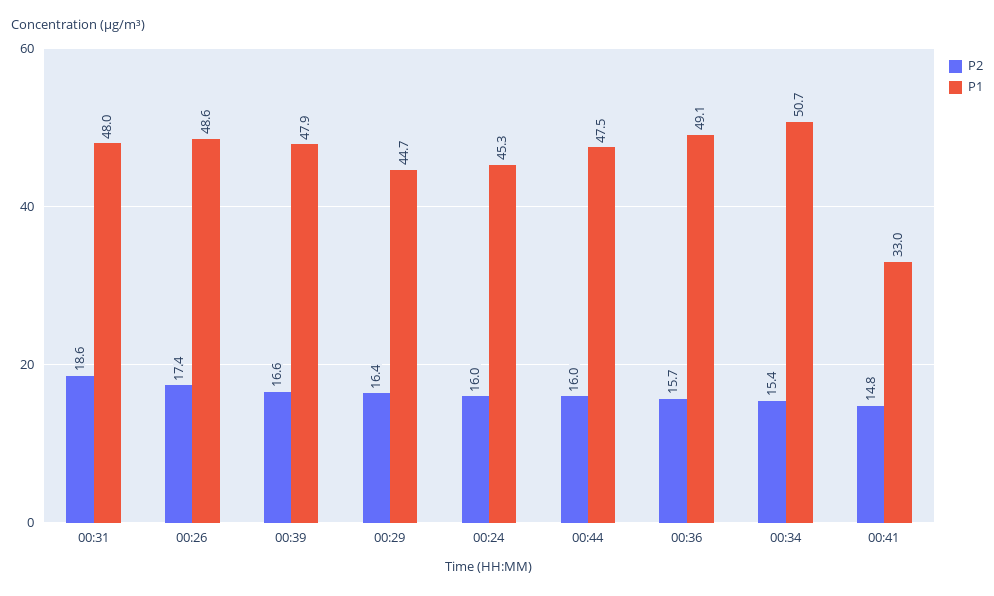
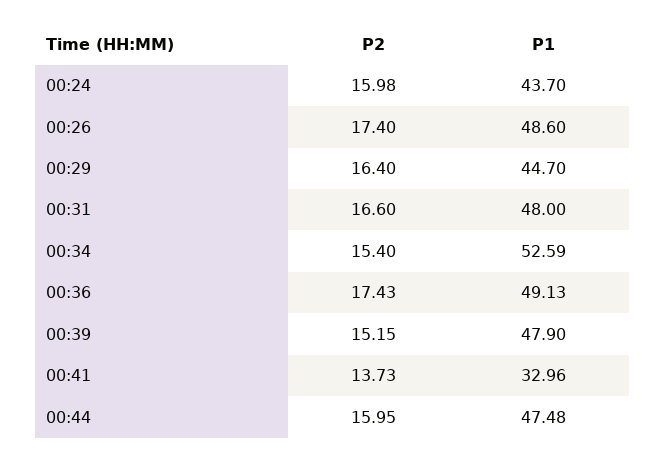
P2, 00:31: 18.6 -> 16.6
P2, 00:39: 16.6 -> 15.15
P1, 00:24: 45.3 -> 43.7
P2, 00:36: 15.7 -> 17.43
P1, 00:34: 50.7 -> 52.59
P2, 00:41: 14.8 -> 13.73

